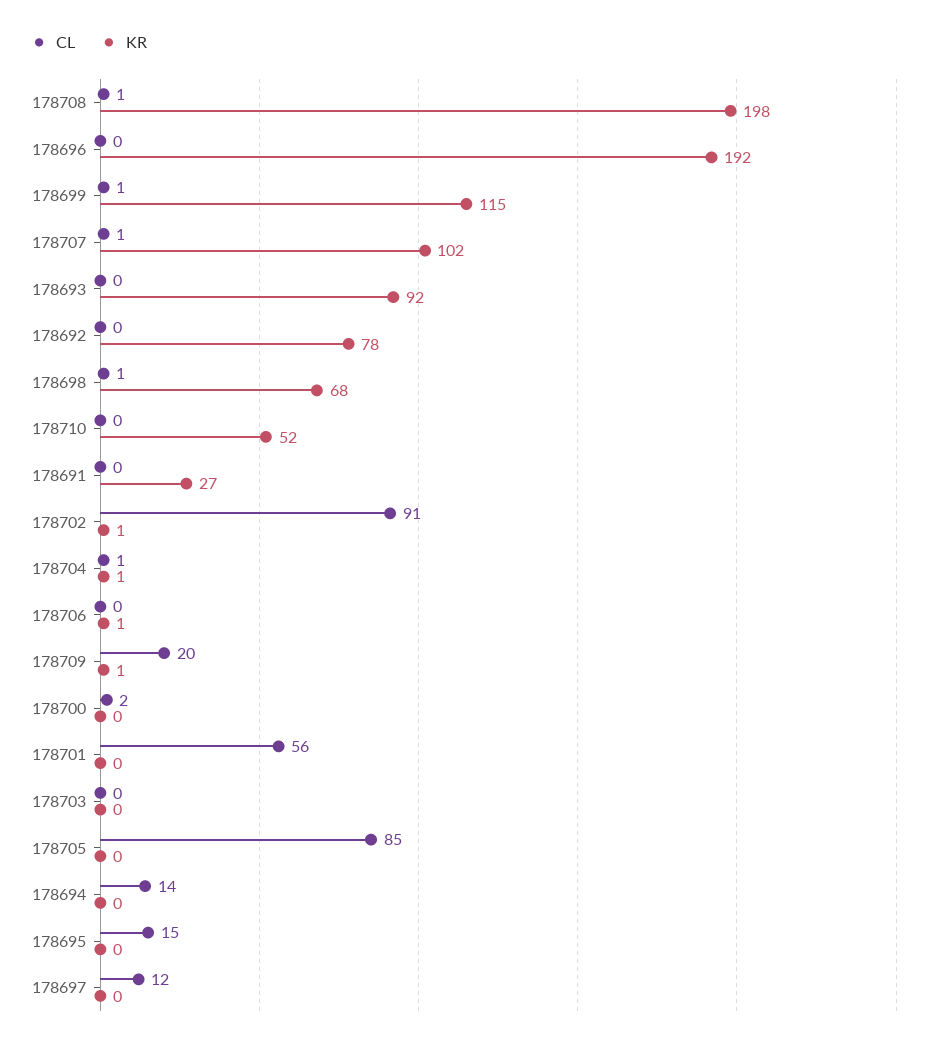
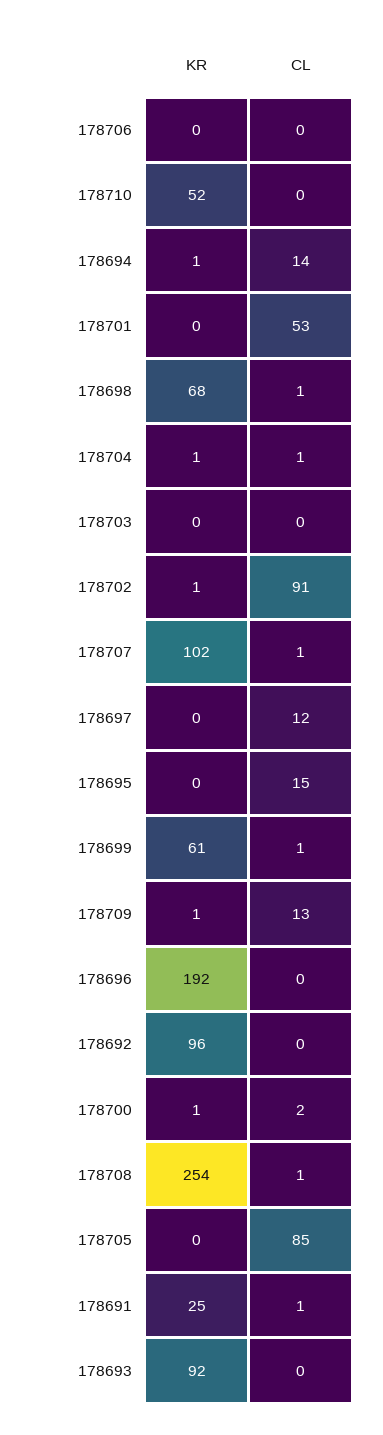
KR, 178708: 198 -> 254
KR, 178699: 115 -> 61
KR, 178692: 78 -> 96
CL, 178691: 0 -> 1
KR, 178691: 27 -> 25
KR, 178706: 1 -> 0
CL, 178709: 20 -> 13
KR, 178700: 0 -> 1
CL, 178701: 56 -> 53
KR, 178694: 0 -> 1

